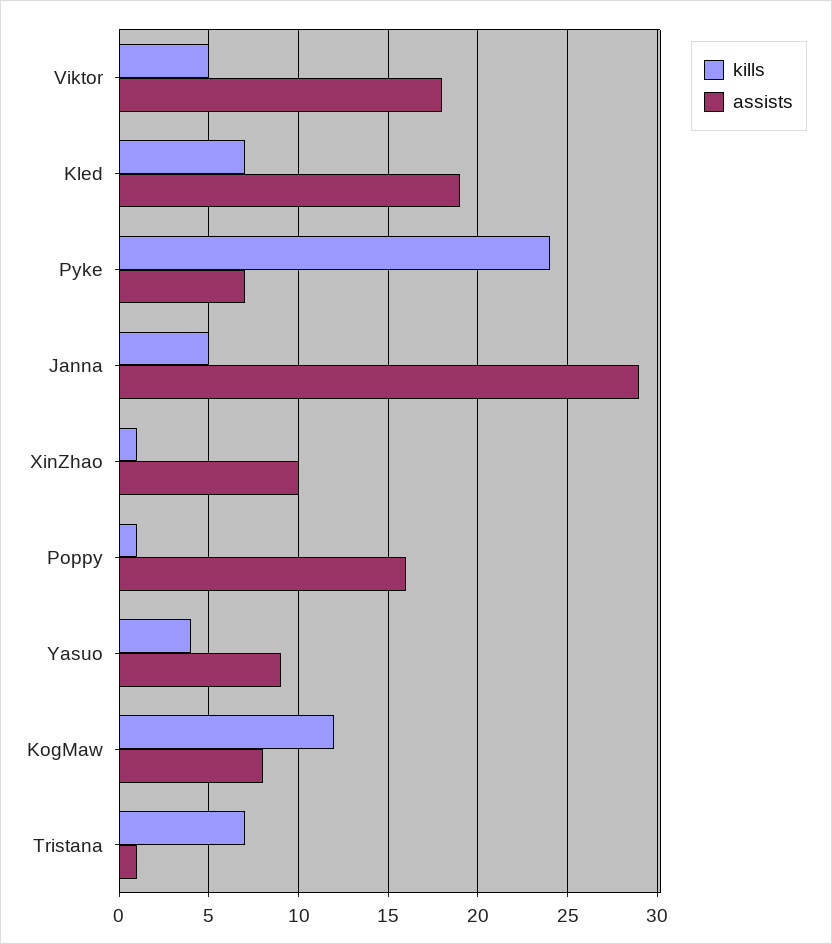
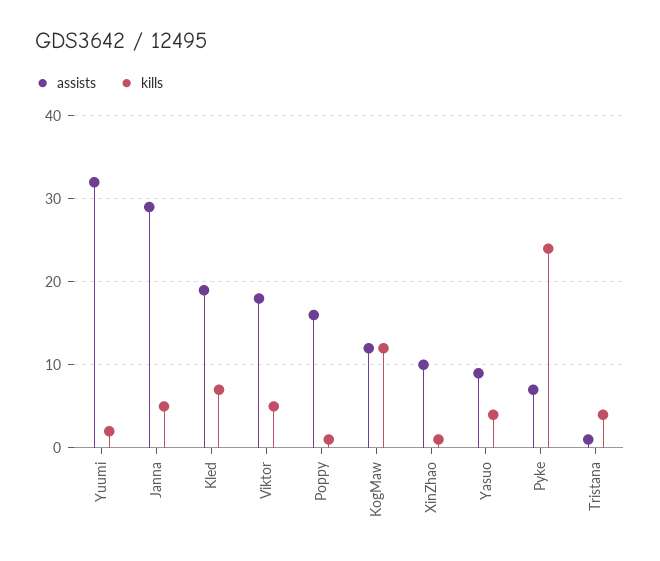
assists, KogMaw: 8 -> 12
kills, Tristana: 7 -> 4
assists, Yuumi: none -> 32
kills, Yuumi: none -> 2

